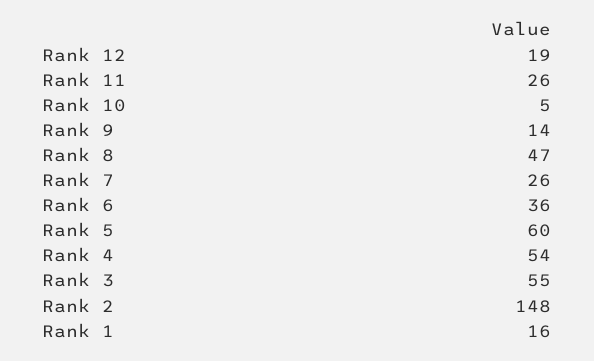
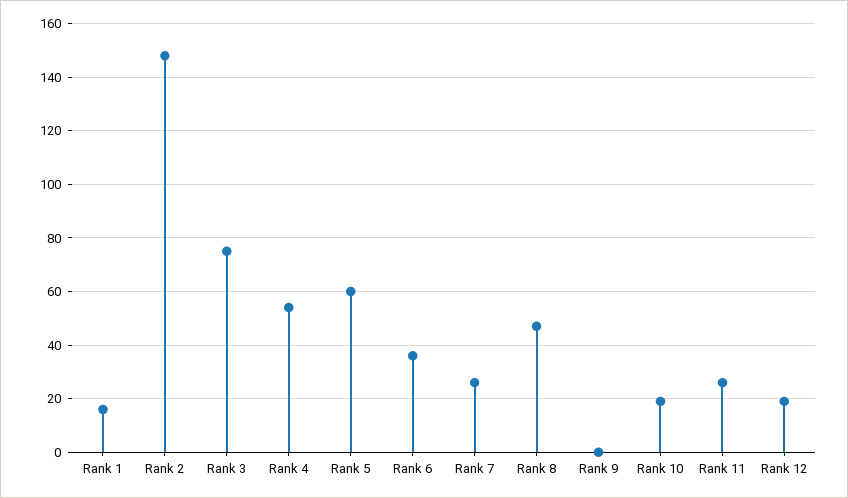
Rank 10: 5 -> 20
Rank 9: 14 -> 0
Rank 3: 55 -> 75

